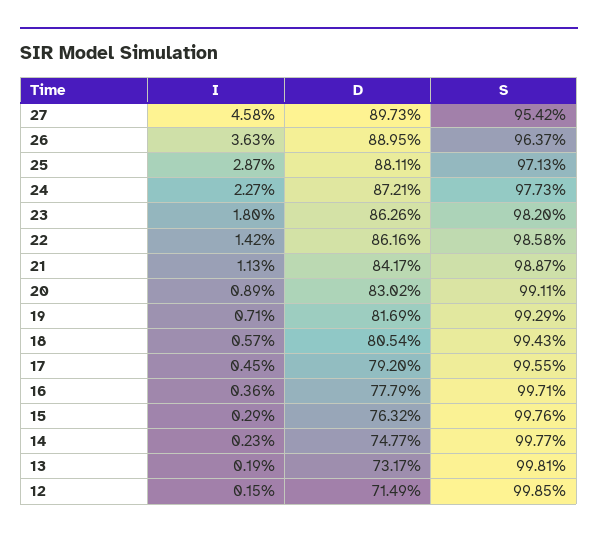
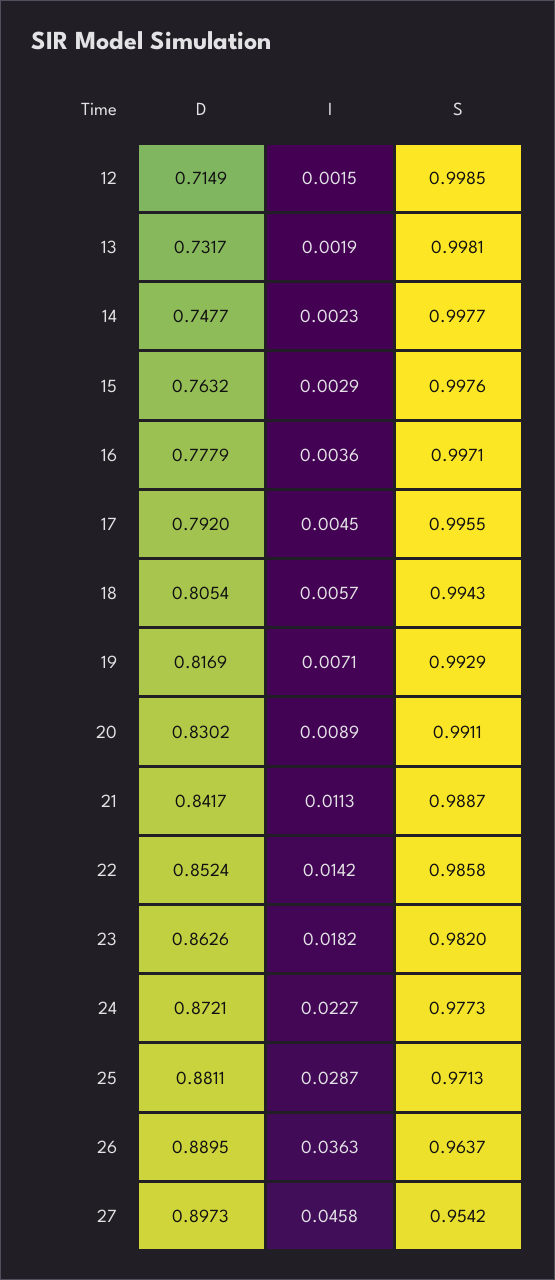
I, 23: 0.018 -> 0.0182
D, 22: 0.8616 -> 0.8524

